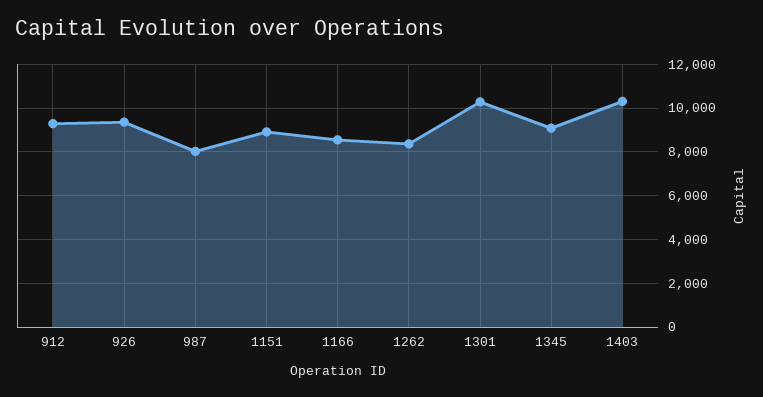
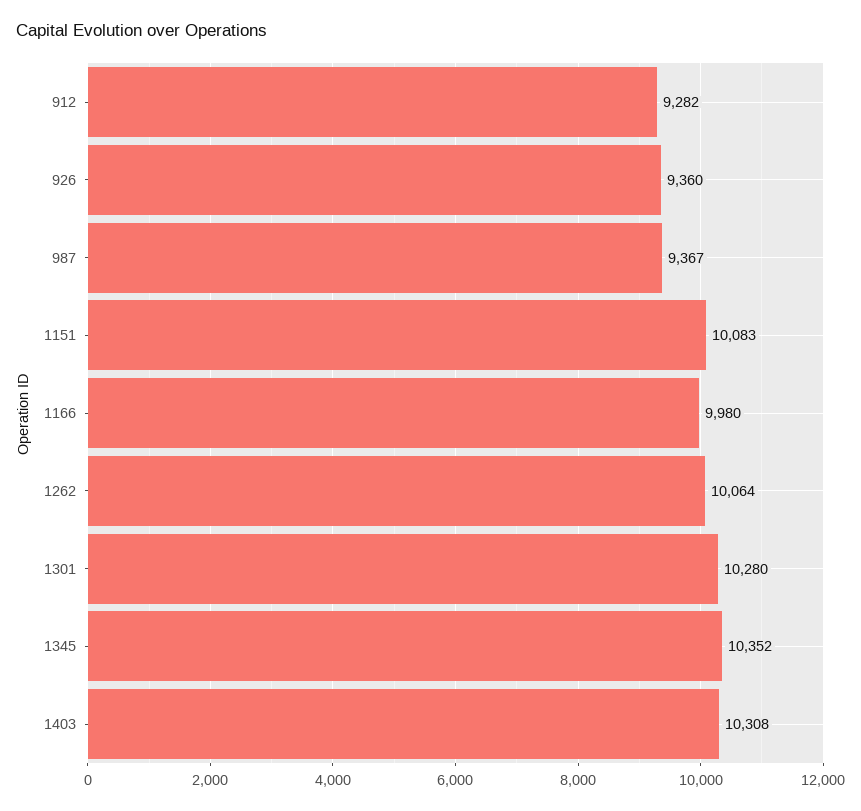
987: 8000 -> 9367
1151: 9000 -> 10083
1166: 8500 -> 9980
1262: 8500 -> 10064
1345: 9000 -> 10352

